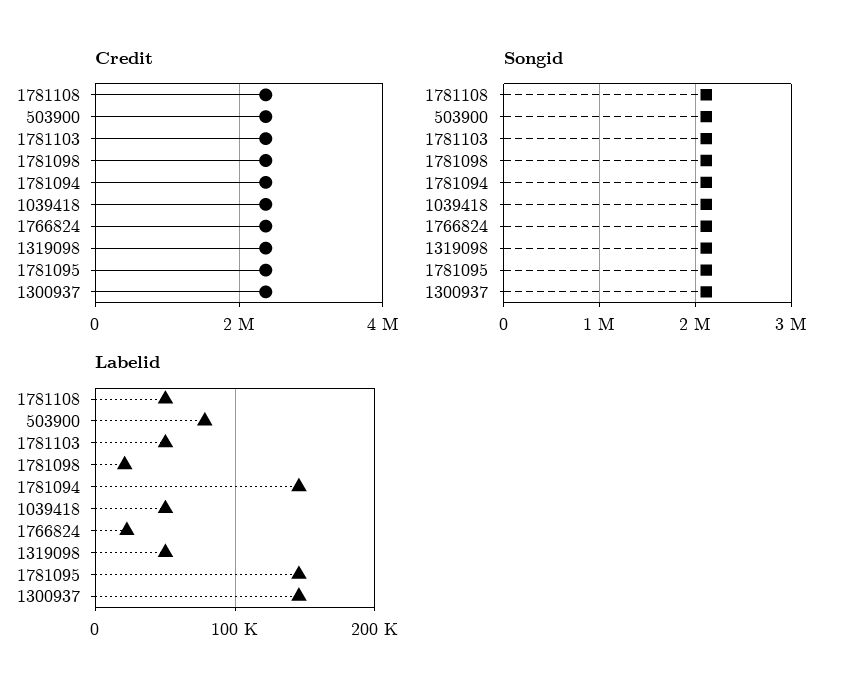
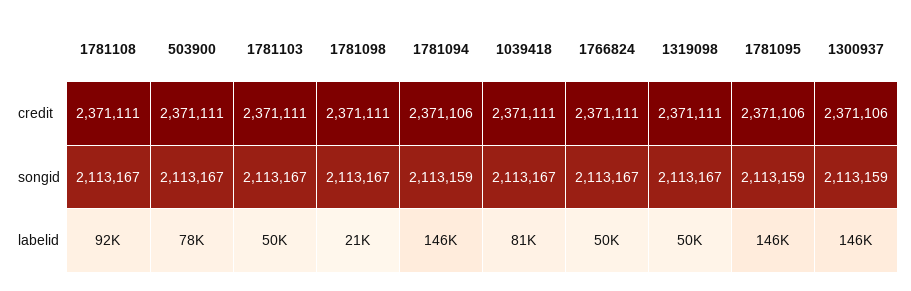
Labelid, 1781108: 50000 -> 92000
Labelid, 1039418: 50000 -> 81000
Labelid, 1766824: 20000 -> 50000

